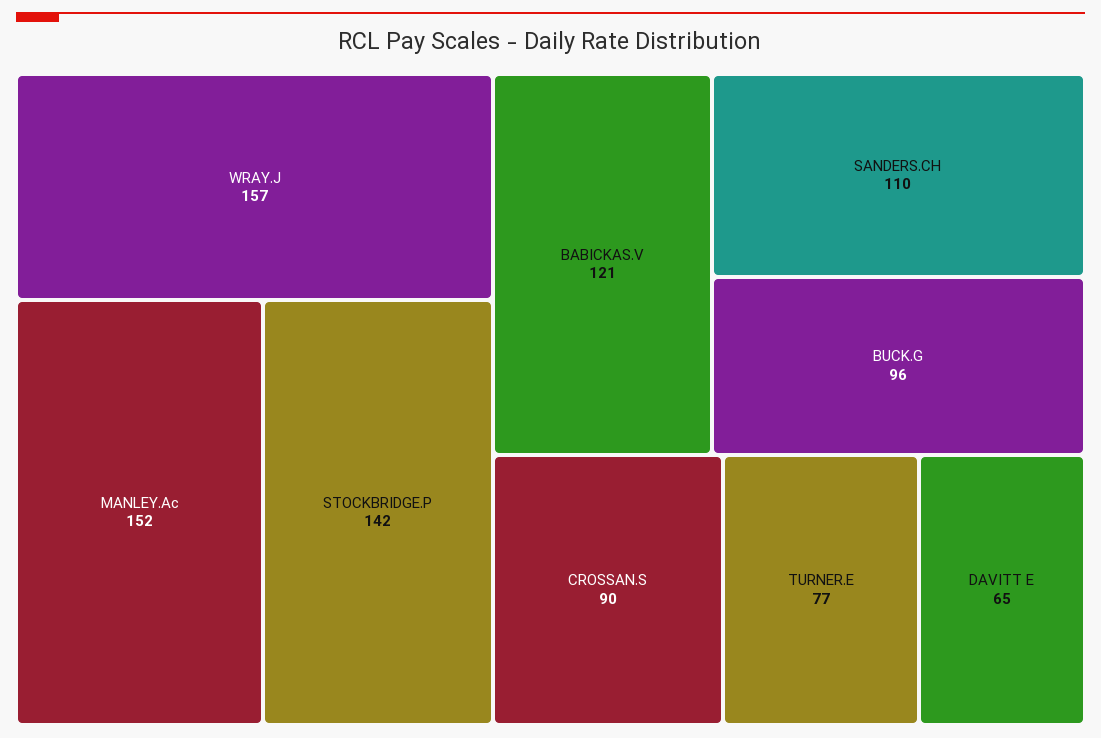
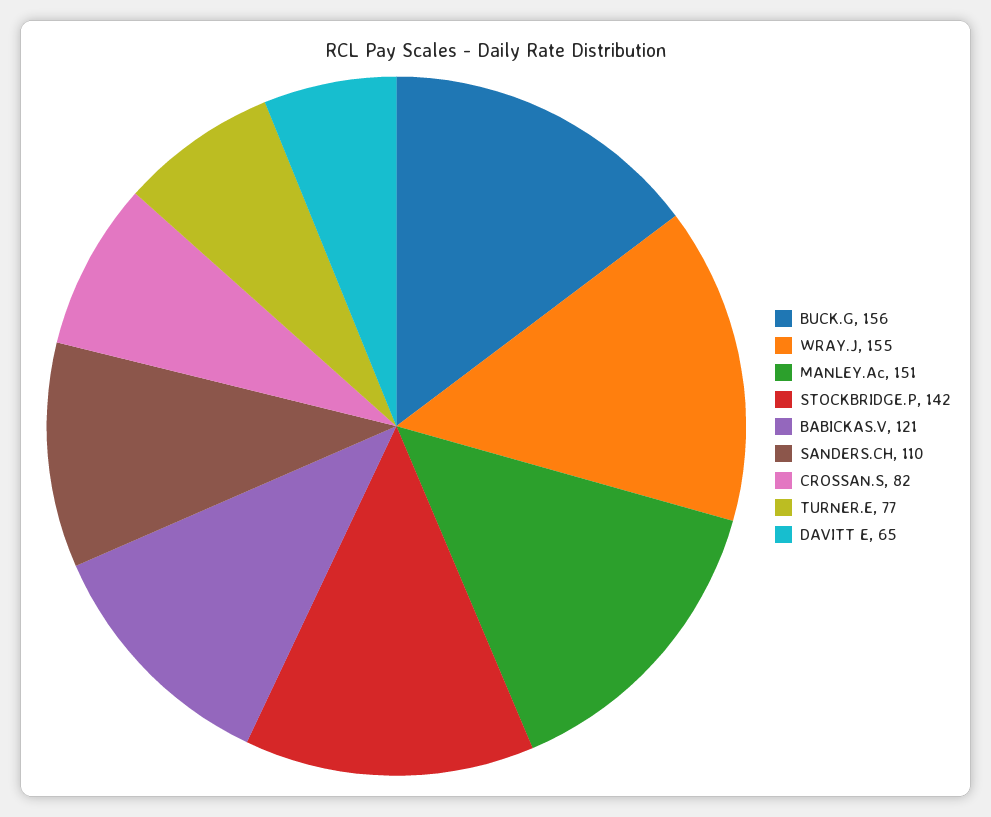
WRAY.J: 157 -> 155
MANLEY.Ac: 152 -> 151
BUCK.G: 96 -> 156
CROSSAN.S: 90 -> 82

